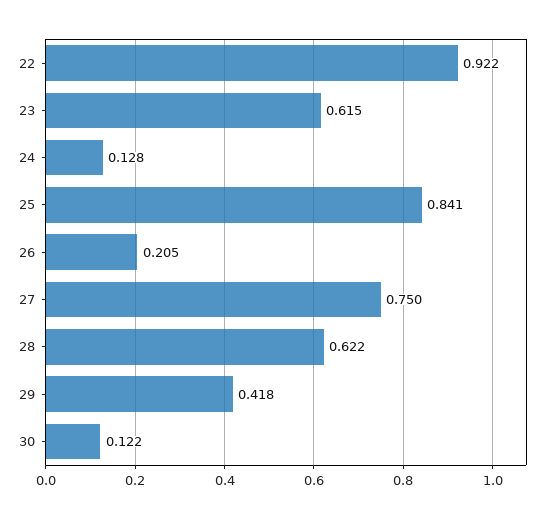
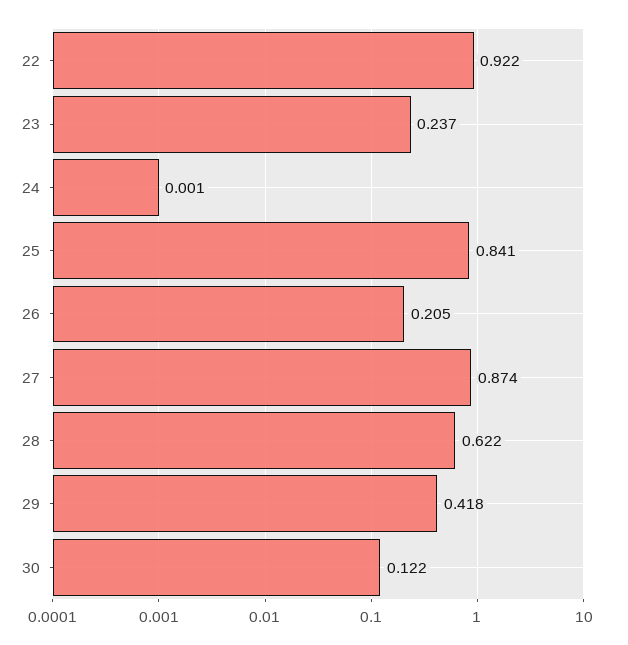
23: 0.615 -> 0.237
24: 0.128 -> 0.001
27: 0.75 -> 0.874

